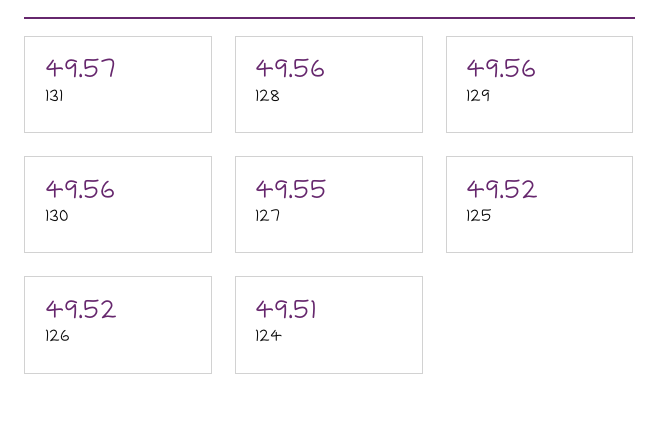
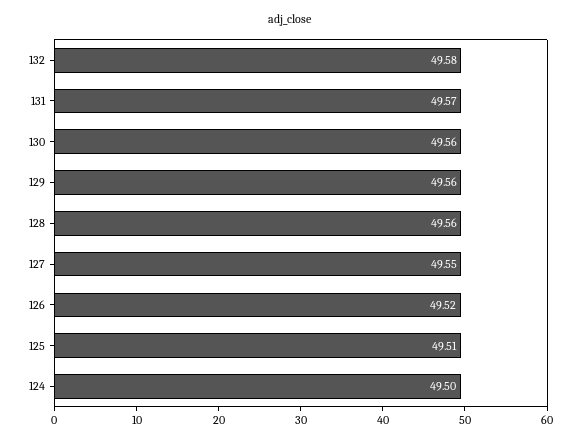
125: 49.52 -> 49.51
124: 49.51 -> 49.5
132: none -> 49.58

